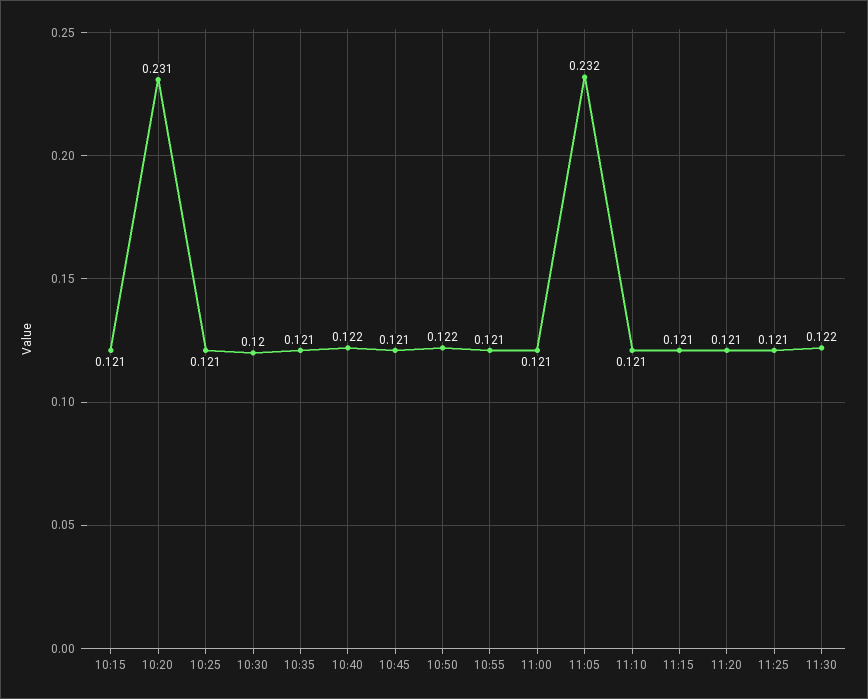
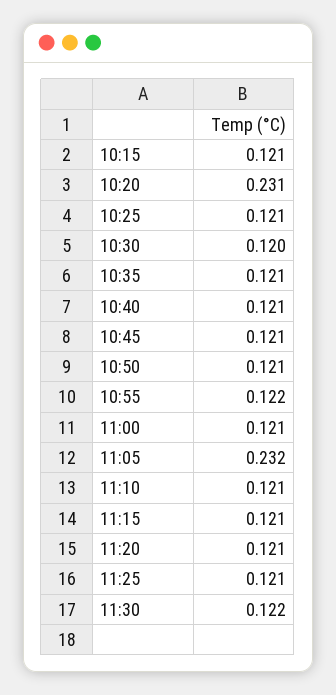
10:40: 0.122 -> 0.121
10:50: 0.122 -> 0.121
10:55: 0.121 -> 0.122

